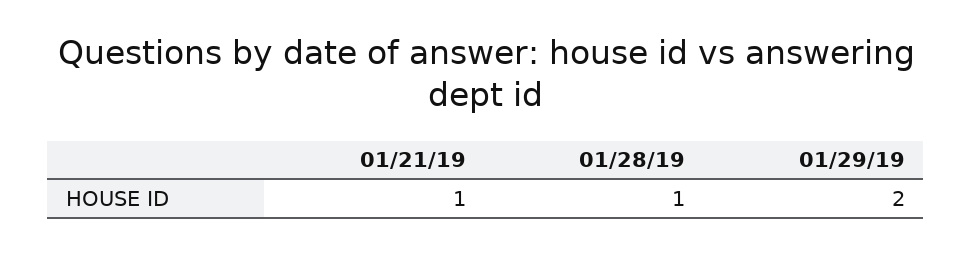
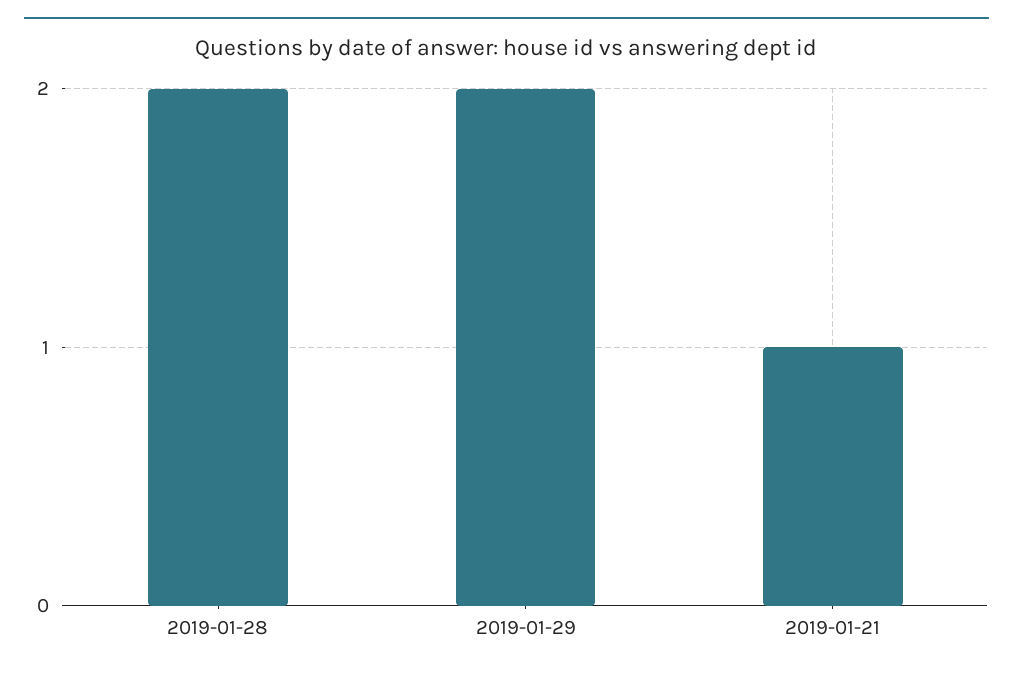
01/28/19: 1 -> 2

